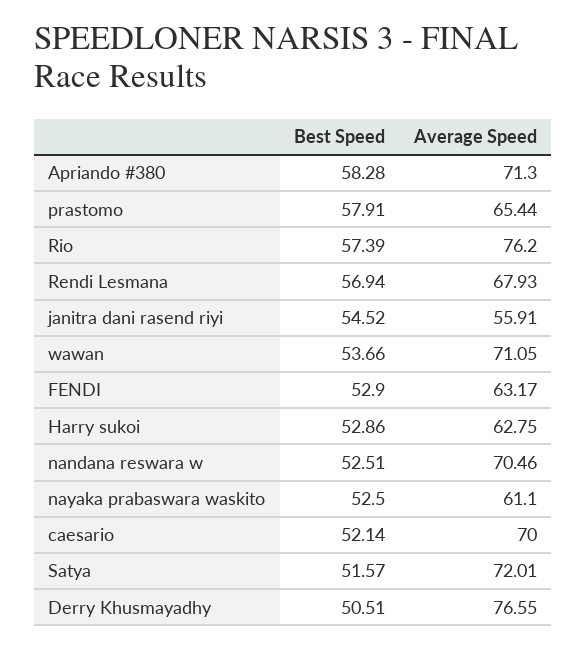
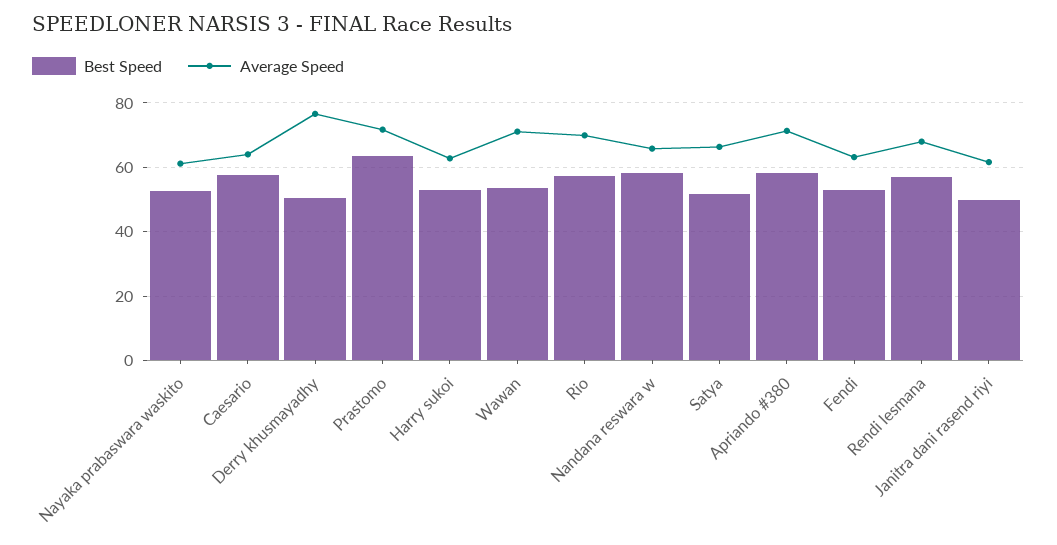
Best Speed, prastomo: 57.91 -> 64
Average Speed, prastomo: 65.44 -> 72
Average Speed, Rio: 76.2 -> 70
Best Speed, janitra dani rasend riyi: 54.52 -> 50
Average Speed, janitra dani rasend riyi: 55.91 -> 62
Best Speed, nandana reswara w: 52.51 -> 58
Average Speed, nandana reswara w: 70.46 -> 66
Best Speed, caesario: 52.14 -> 58
Average Speed, caesario: 70 -> 64
Average Speed, Satya: 72.01 -> 66

